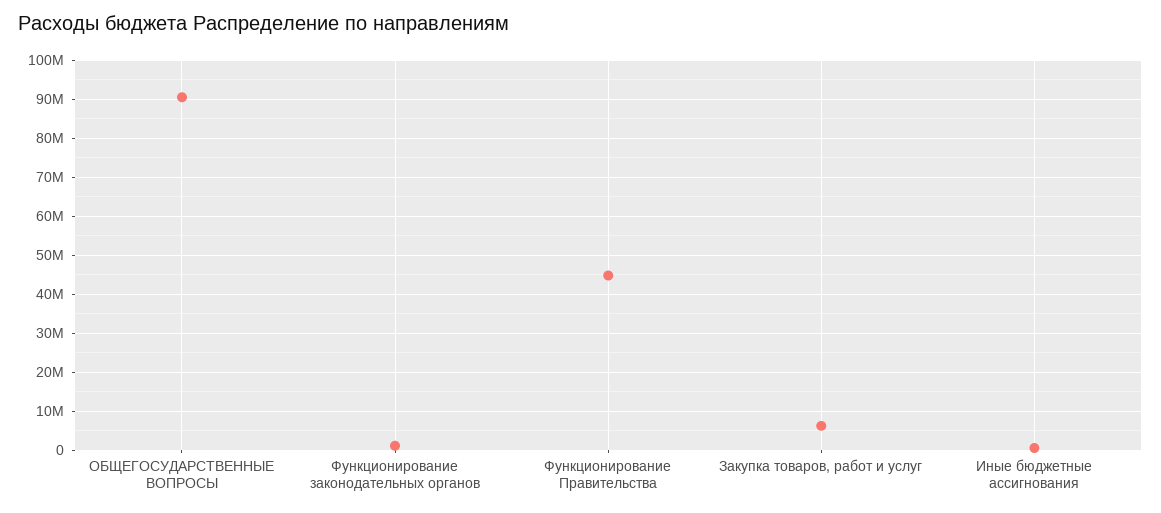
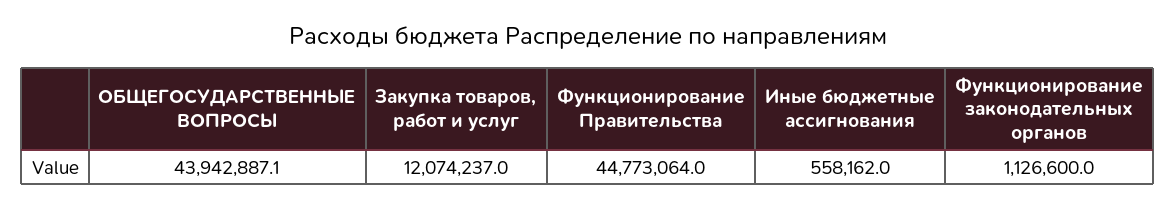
ОБЩЕГОСУДАРСТВЕННЫЕ ВОПРОСЫ: 90000000 -> 43942887.1
Закупка товаров, работ и услуг: 6000000 -> 12074237

